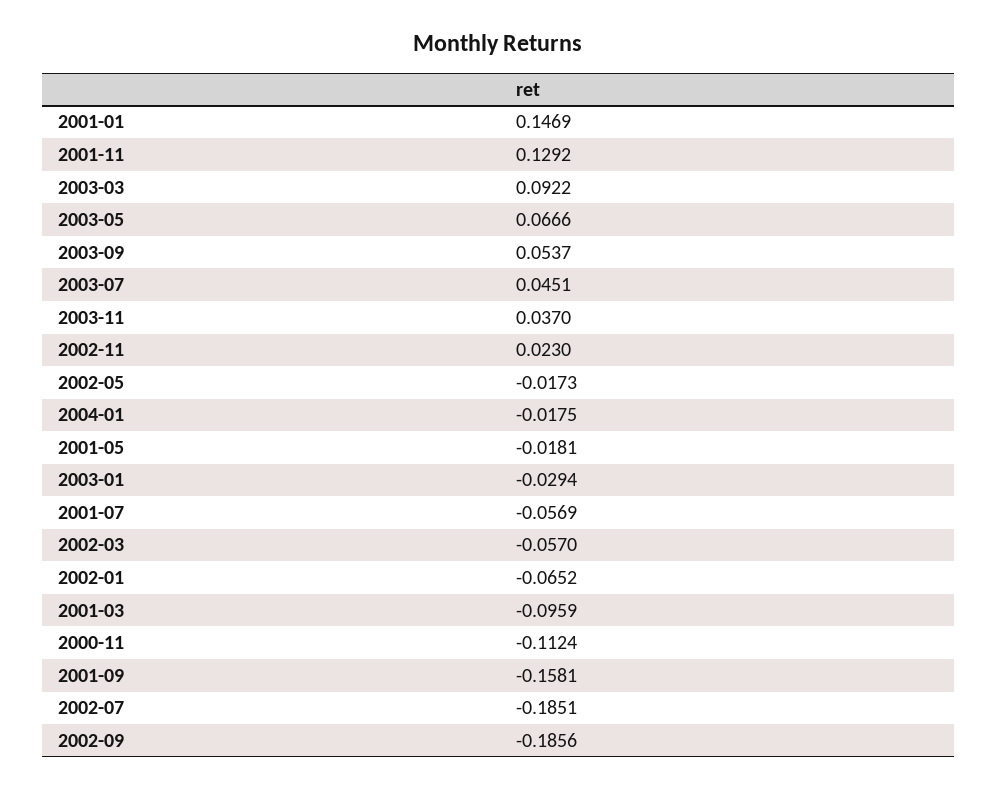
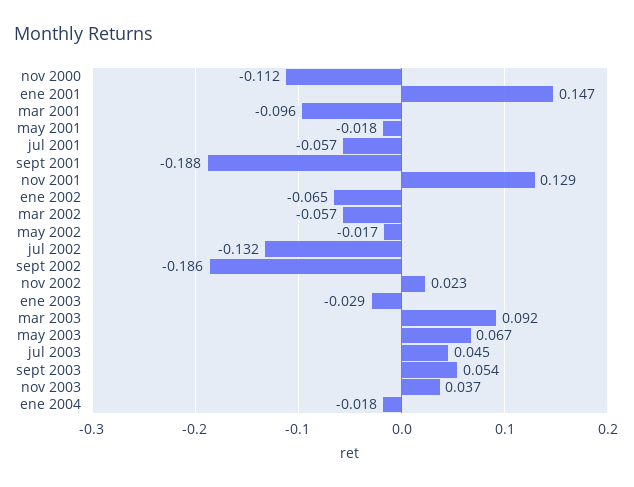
2001-09: -0.1581 -> -0.188
2002-07: -0.1851 -> -0.132

